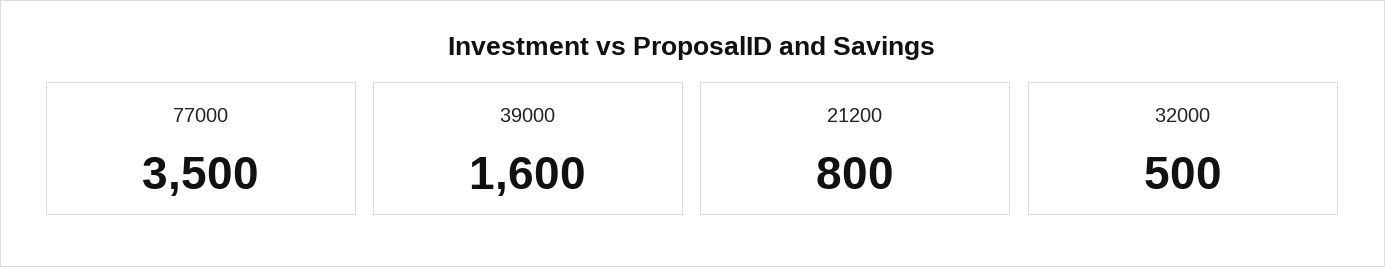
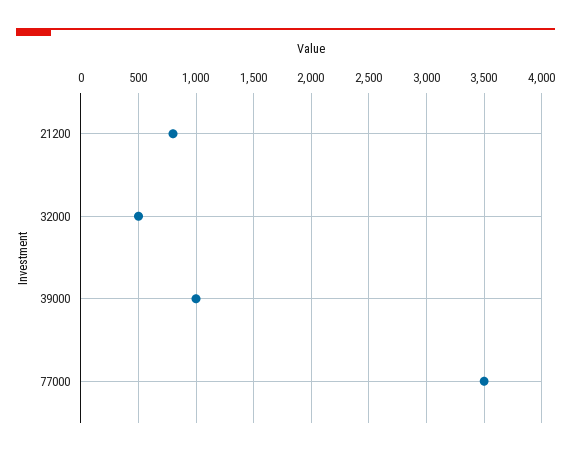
39000: 1600 -> 1000

